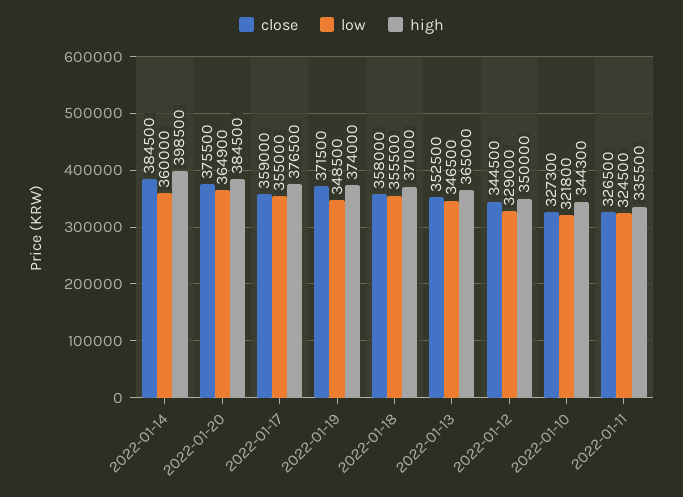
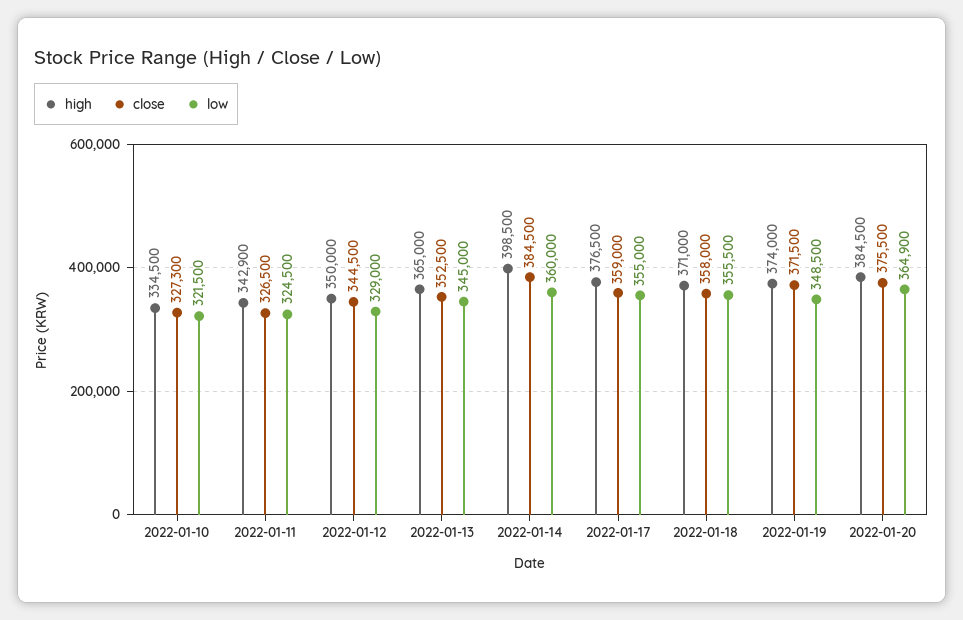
low, 2022-01-13: 346500 -> 345000
low, 2022-01-10: 321800 -> 321500
high, 2022-01-10: 344300 -> 334500
high, 2022-01-11: 335500 -> 342900

